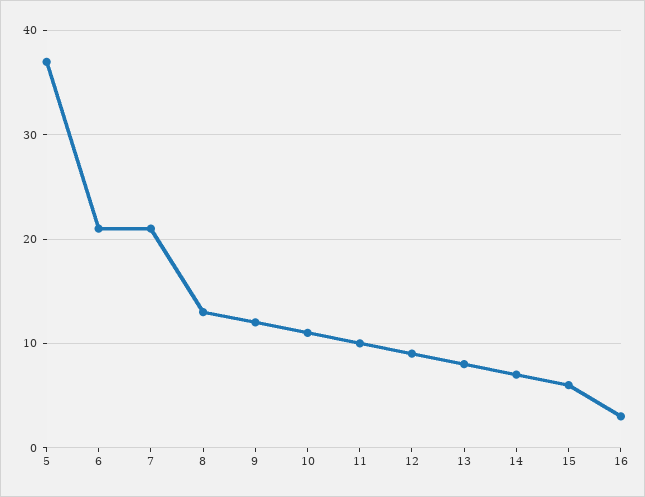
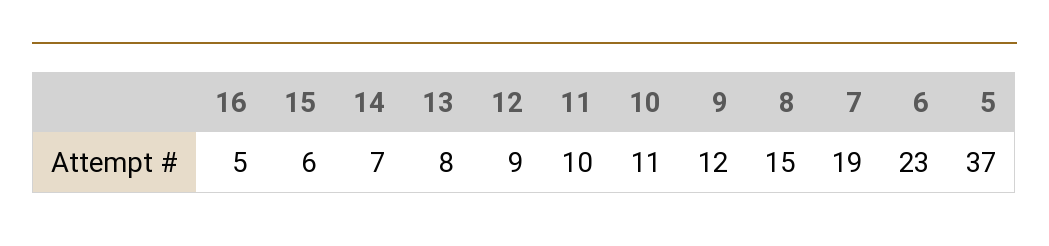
6: 21 -> 23
7: 21 -> 19
8: 13 -> 15
16: 3 -> 5

